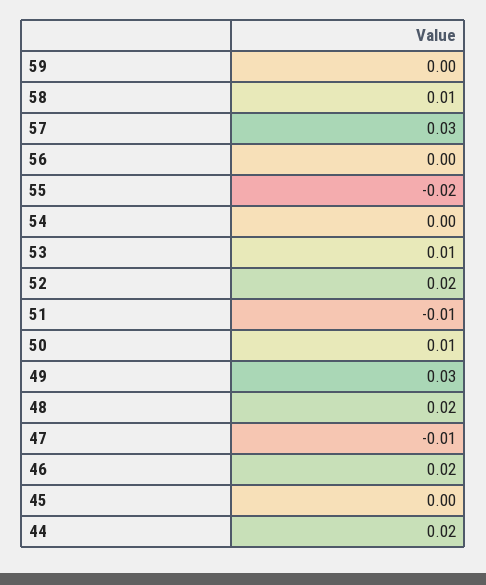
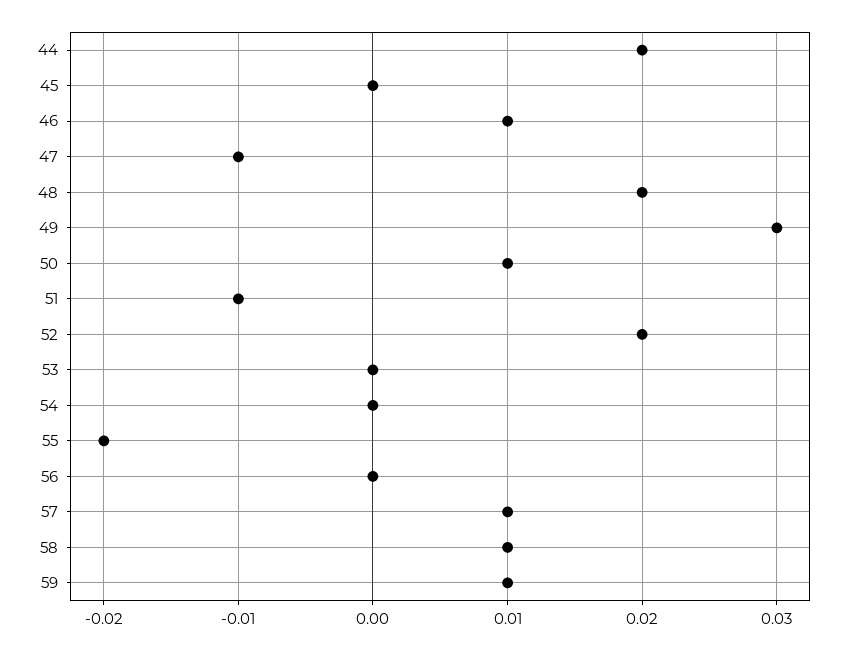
59: 0 -> 0.01
57: 0.03 -> 0.01
53: 0.01 -> 0
46: 0.02 -> 0.01

